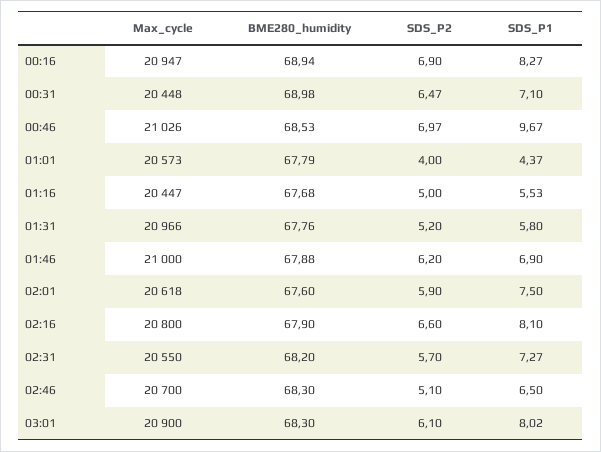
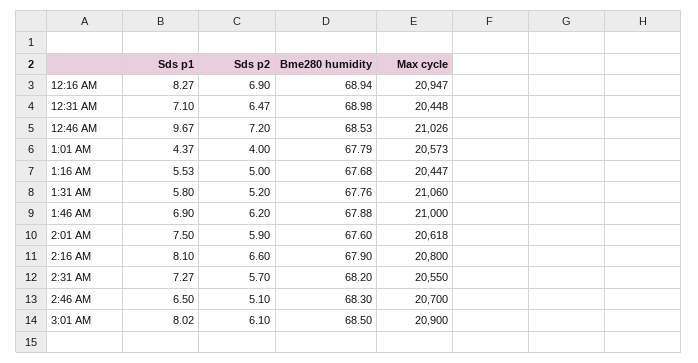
SDS_P2, 00:46: 6.97 -> 7.2
Max_cycle, 01:31: 20966 -> 21060
BME280_humidity, 03:01: 68.3 -> 68.5

